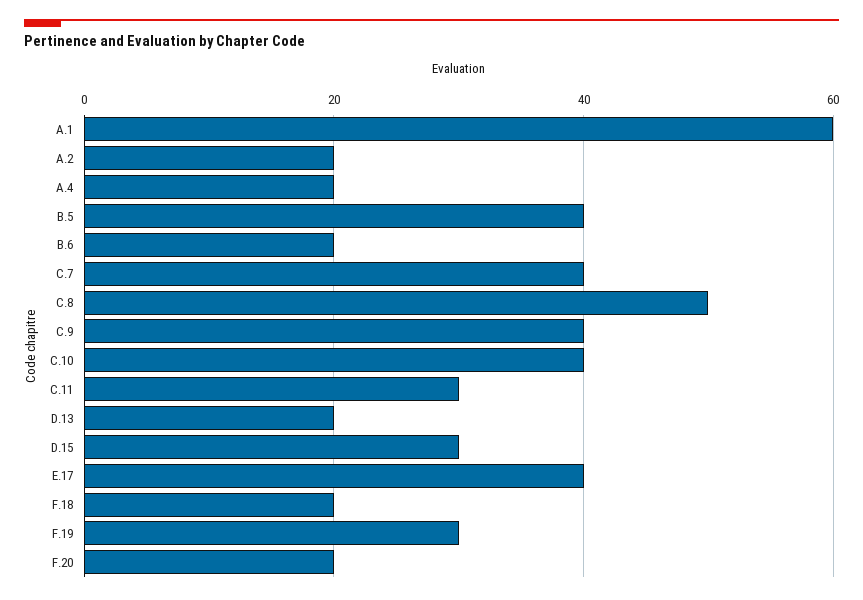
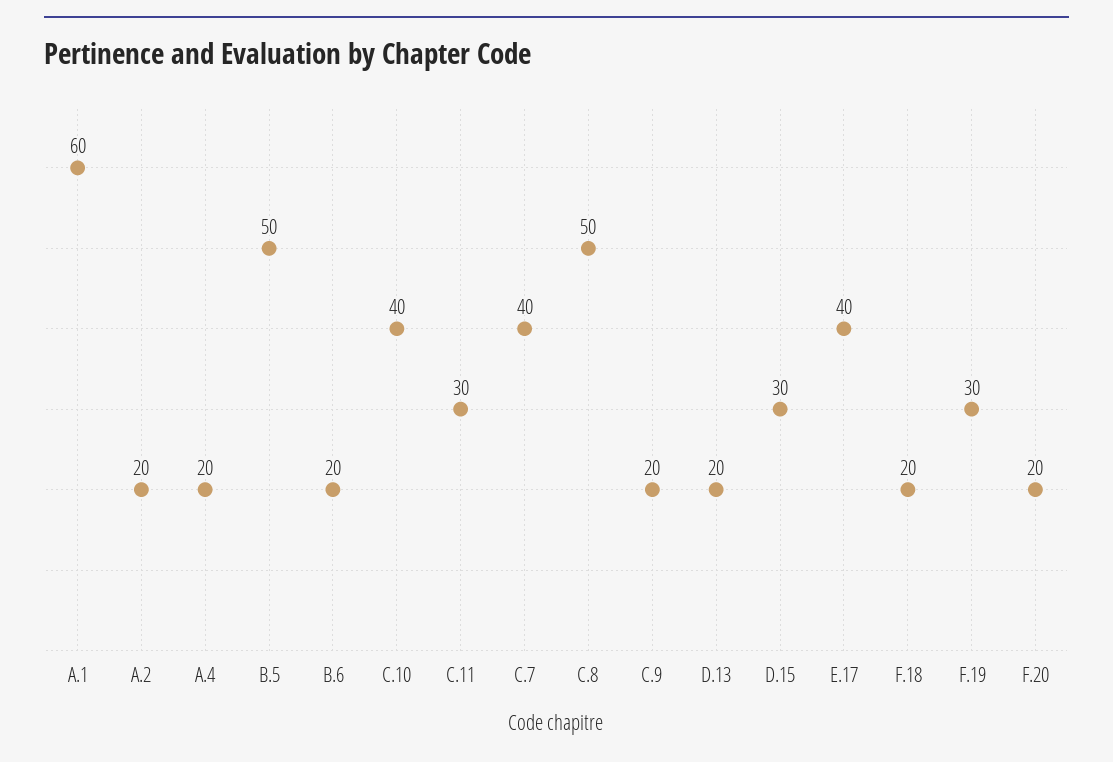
B.5: 40 -> 50
C.9: 40 -> 20

